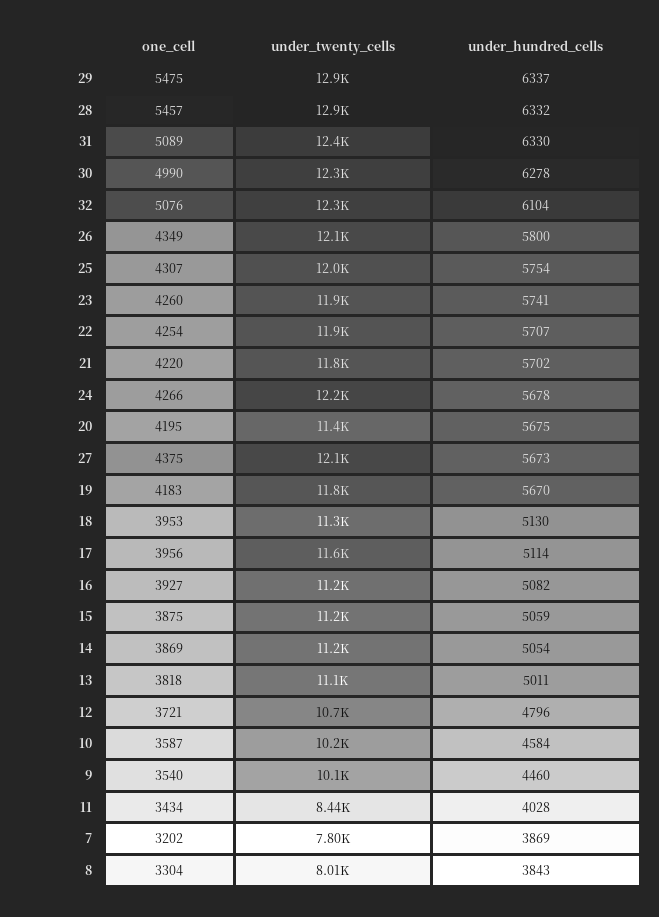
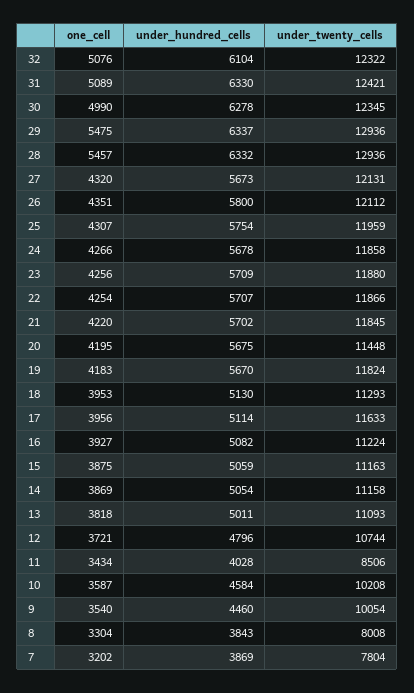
one_cell, 26: 4349 -> 4351
one_cell, 23: 4260 -> 4256
under_hundred_cells, 23: 5741 -> 5709
under_twenty_cells, 24: 12200 -> 11858
one_cell, 27: 4375 -> 4320
under_twenty_cells, 11: 8440 -> 8506

